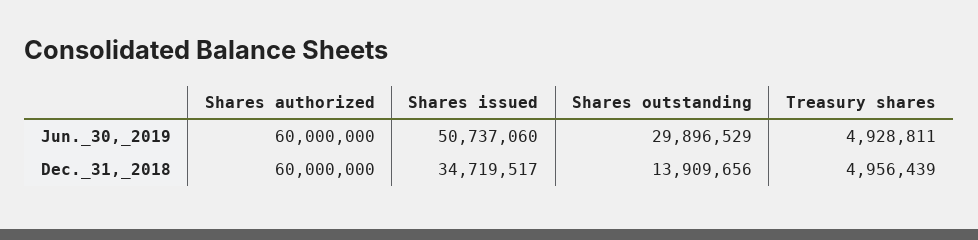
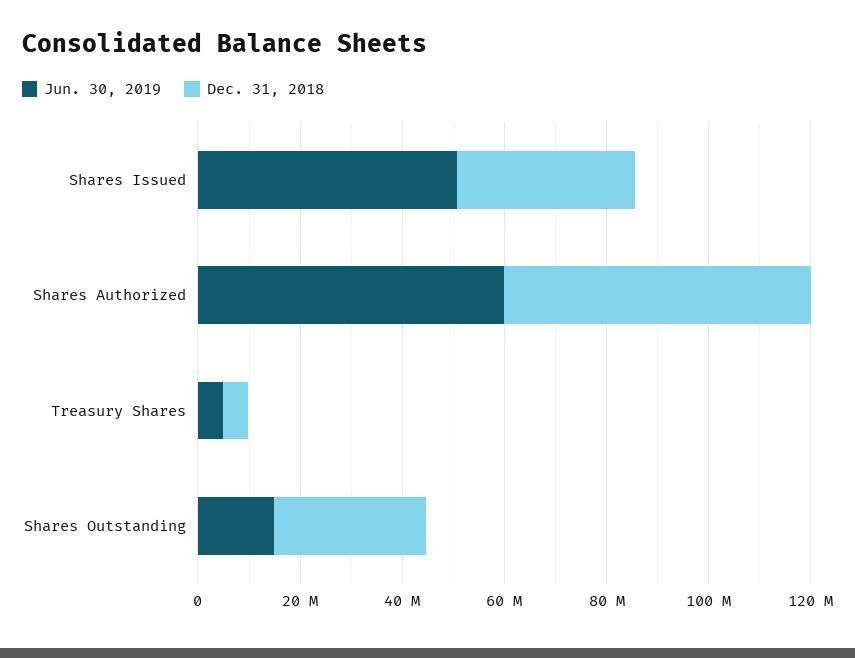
Jun._30,_2019, Shares outstanding: 29896529 -> 15000000
Dec._31,_2018, Shares outstanding: 13909656 -> 30000000

